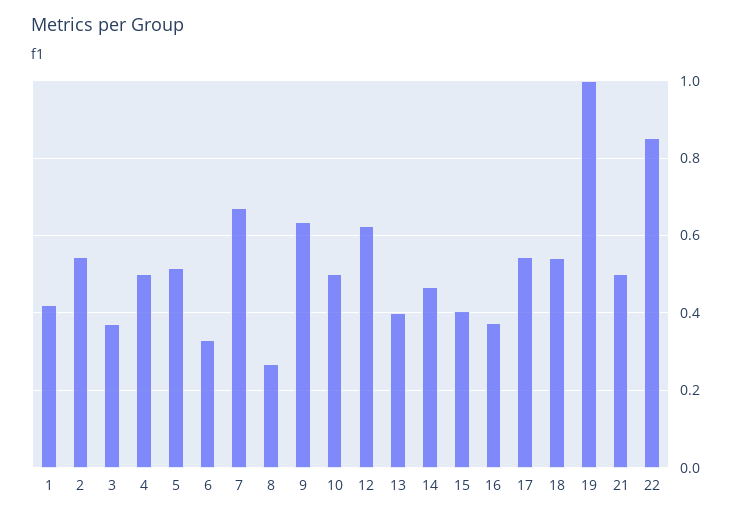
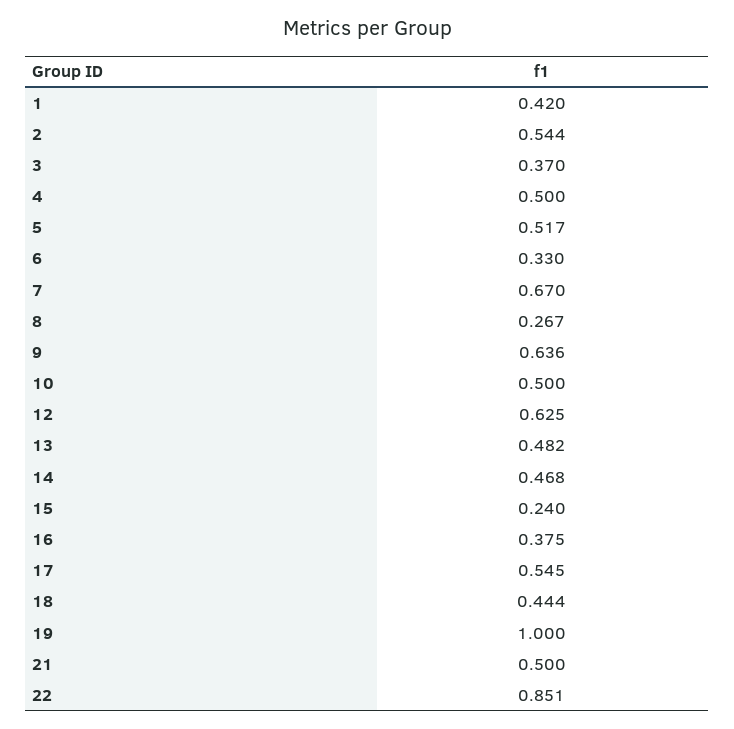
13: 0.4 -> 0.482
15: 0.4 -> 0.24
18: 0.54 -> 0.444

